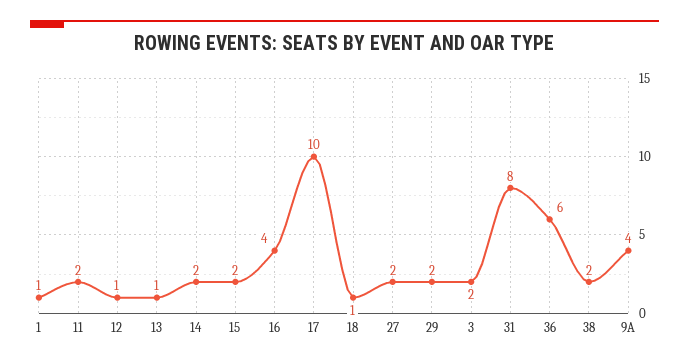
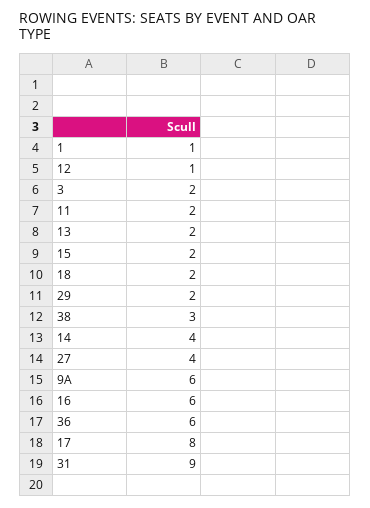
13: 1 -> 2
14: 2 -> 4
16: 4 -> 6
17: 10 -> 8
18: 1 -> 2
27: 2 -> 4
31: 8 -> 9
38: 2 -> 3
9A: 4 -> 6

